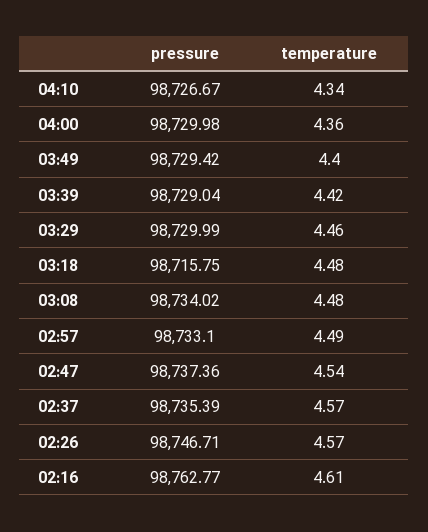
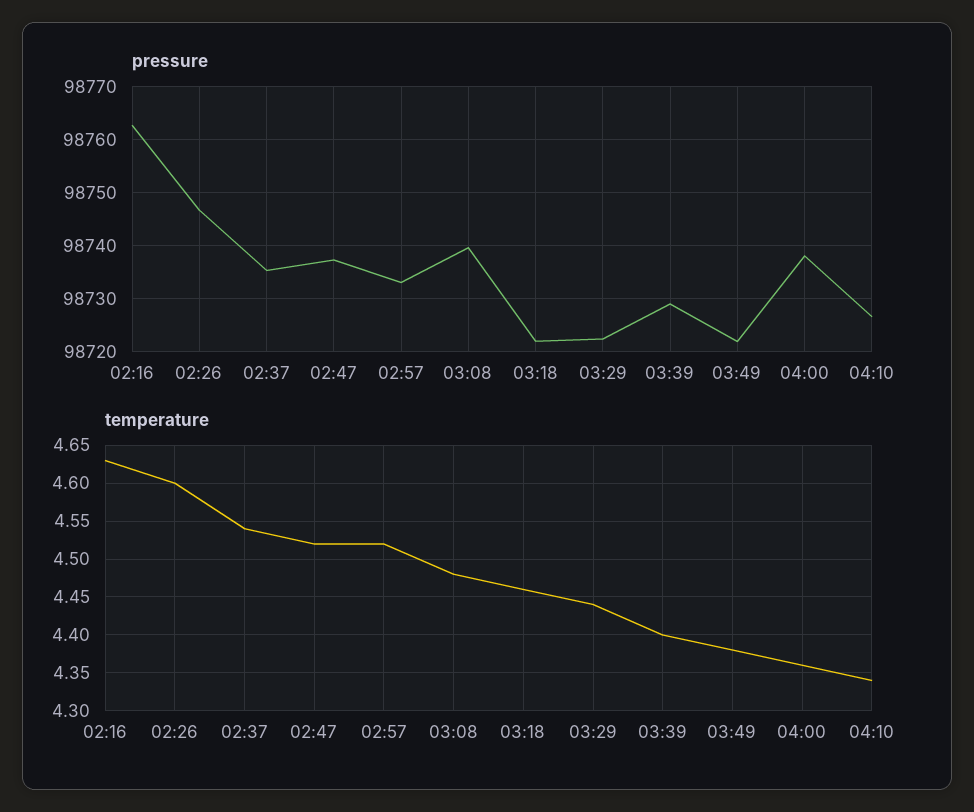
pressure, 04:00: 98729.98 -> 98738
pressure, 03:49: 98729.42 -> 98722
temperature, 03:49: 4.4 -> 4.38
temperature, 03:39: 4.42 -> 4.4
pressure, 03:29: 98729.99 -> 98722
temperature, 03:29: 4.46 -> 4.44
pressure, 03:18: 98715.75 -> 98722
temperature, 03:18: 4.48 -> 4.46
pressure, 03:08: 98734.02 -> 98740
temperature, 02:57: 4.49 -> 4.52
temperature, 02:47: 4.54 -> 4.52
temperature, 02:37: 4.57 -> 4.54
temperature, 02:26: 4.57 -> 4.6
temperature, 02:16: 4.61 -> 4.63

